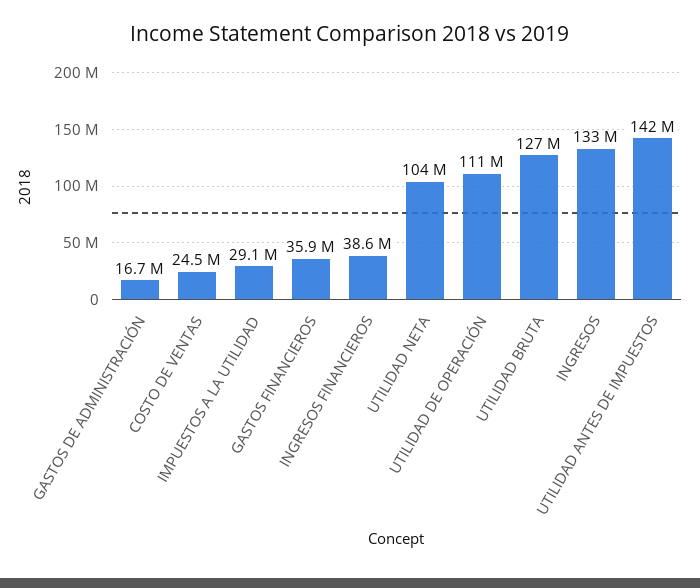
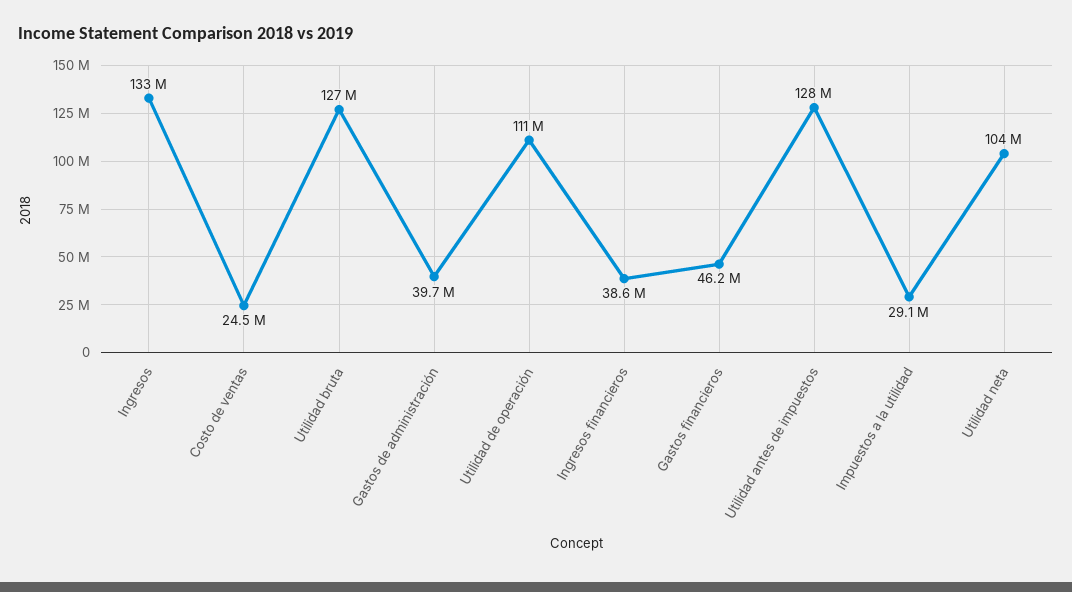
GASTOS DE ADMINISTRACIÓN: 16700000 -> 39700000
GASTOS FINANCIEROS: 35900000 -> 46200000
UTILIDAD ANTES DE IMPUESTOS: 142000000 -> 128000000

